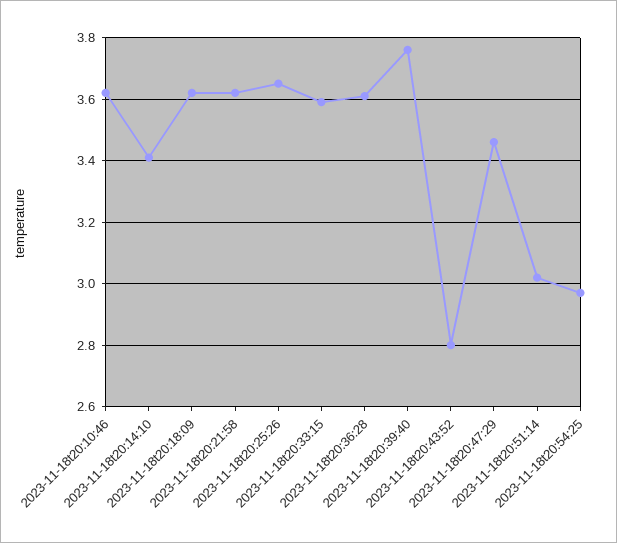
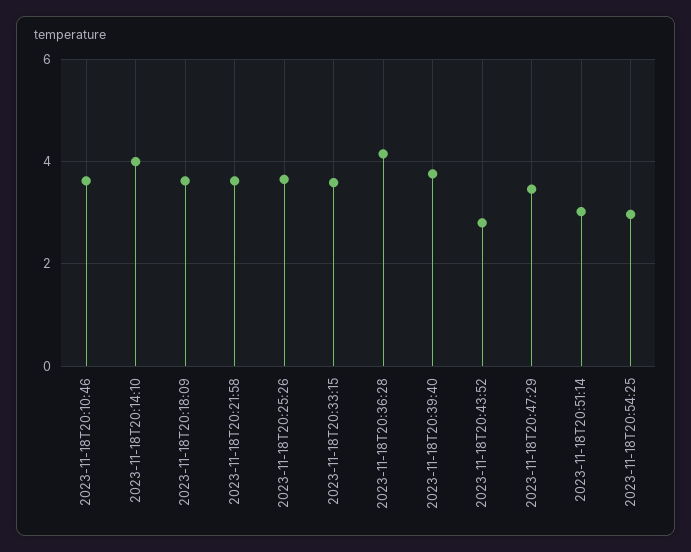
2023-11-18t20:14:10: 3.4 -> 4
2023-11-18t20:36:28: 3.6 -> 4.2

